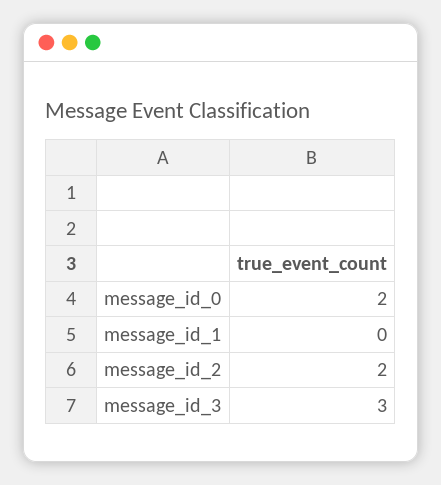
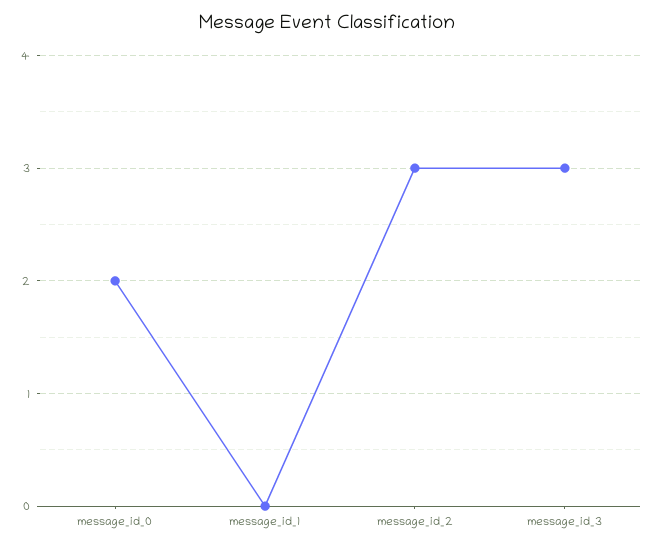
message_id_2: 2 -> 3

